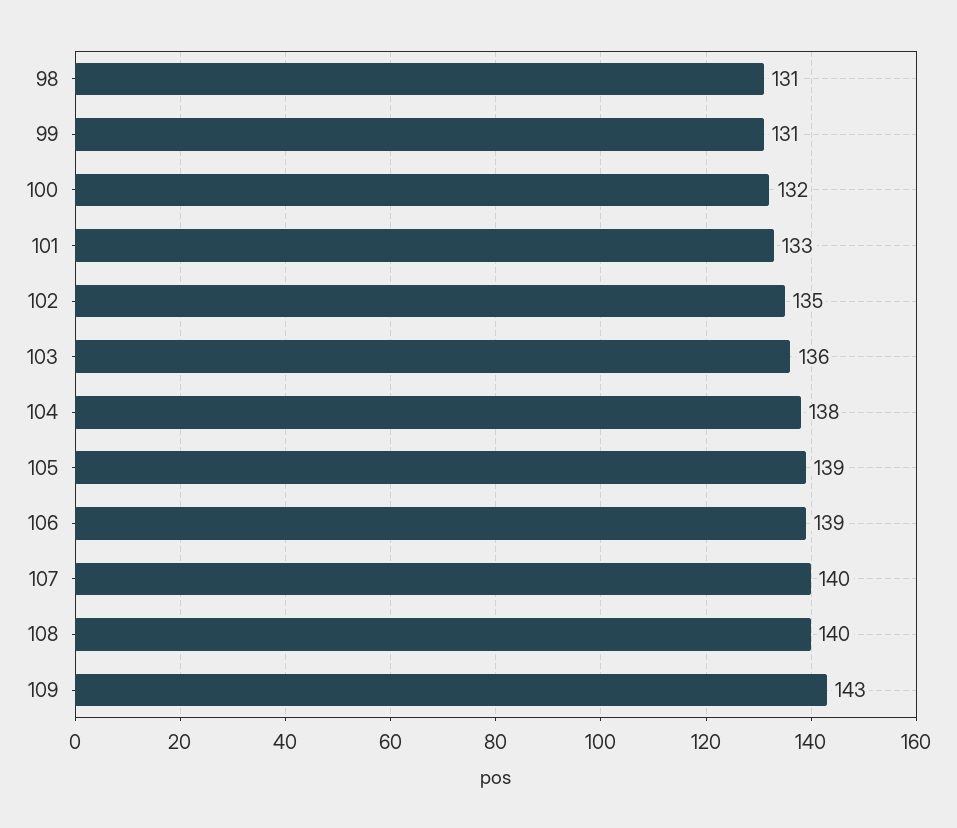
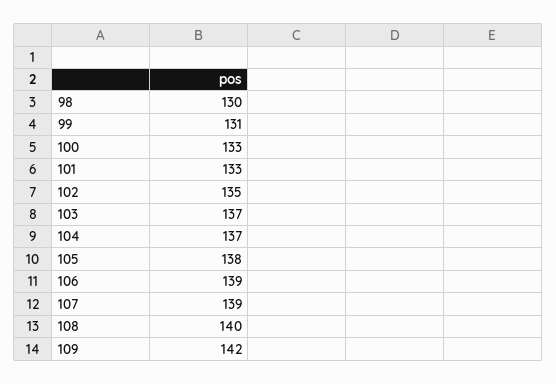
98: 131 -> 130
100: 132 -> 133
103: 136 -> 137
104: 138 -> 137
105: 139 -> 138
107: 140 -> 139
109: 143 -> 142

